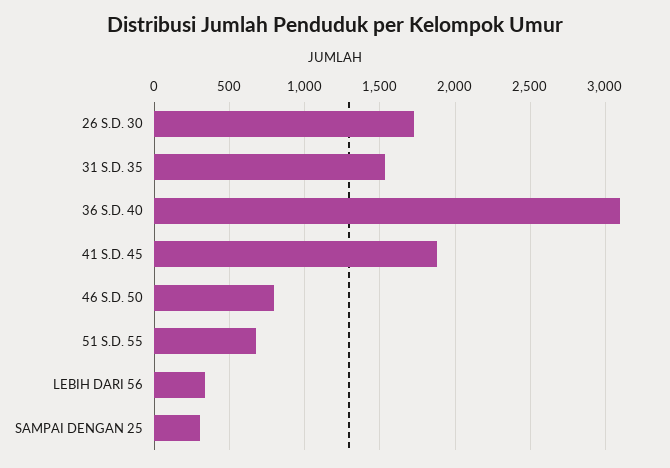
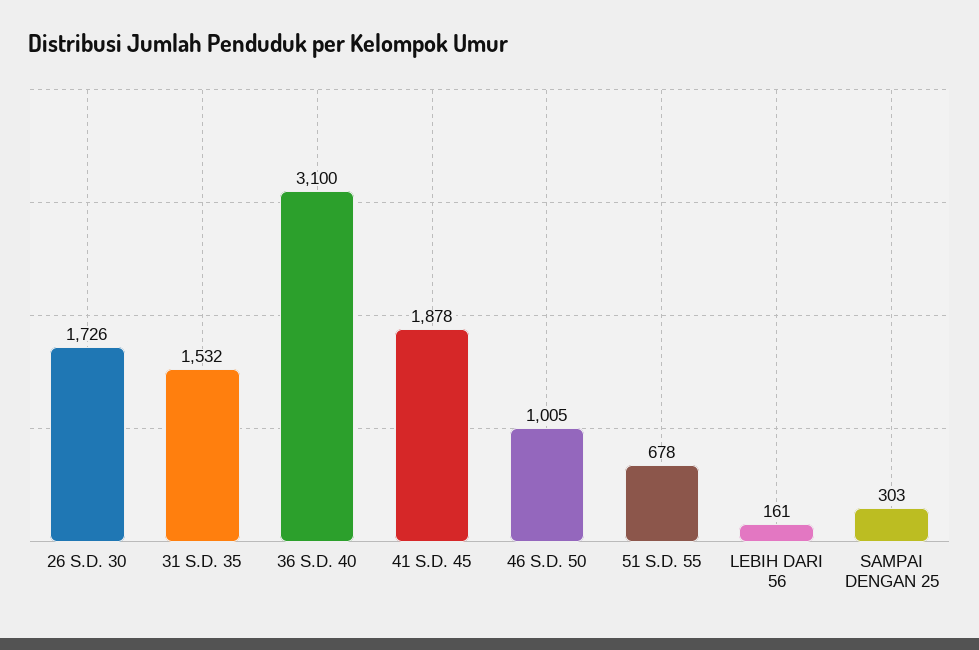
46 S.D. 50: 800 -> 1005
LEBIH DARI 56: 350 -> 161

